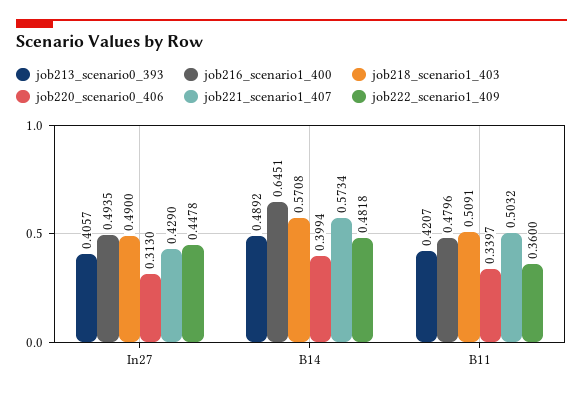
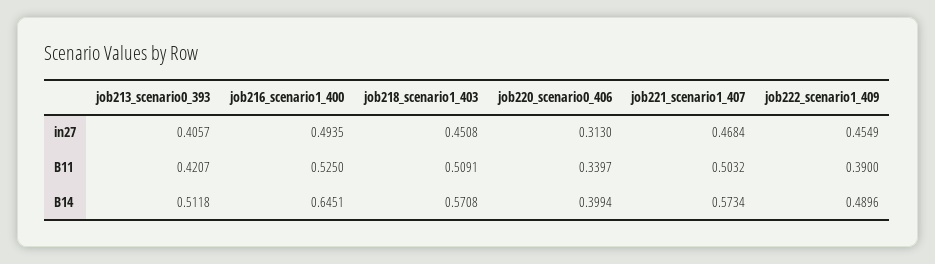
job218_scenario1_403, In27: 0.49 -> 0.4508
job221_scenario1_407, In27: 0.429 -> 0.4684
job222_scenario1_409, In27: 0.4478 -> 0.4549
job213_scenario0_393, B14: 0.4892 -> 0.5118
job222_scenario1_409, B14: 0.4818 -> 0.4896
job216_scenario1_400, B11: 0.4796 -> 0.525
job222_scenario1_409, B11: 0.36 -> 0.39

